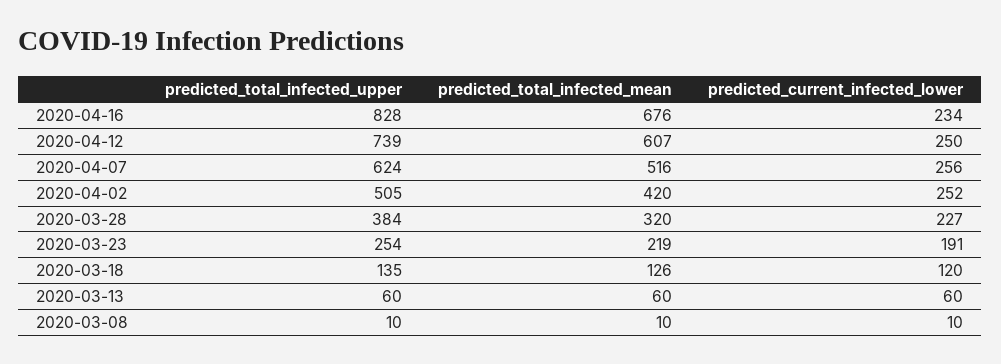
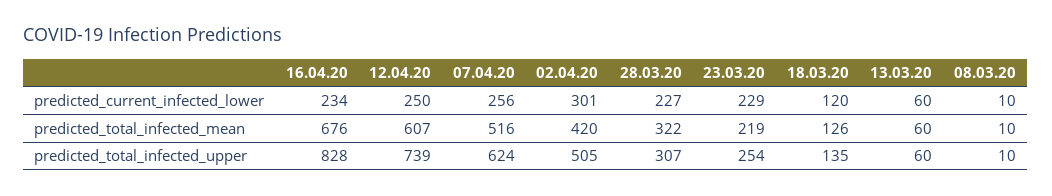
predicted_current_infected_lower, 2020-04-02: 252 -> 301
predicted_total_infected_upper, 2020-03-28: 384 -> 307
predicted_total_infected_mean, 2020-03-28: 320 -> 322
predicted_current_infected_lower, 2020-03-23: 191 -> 229

